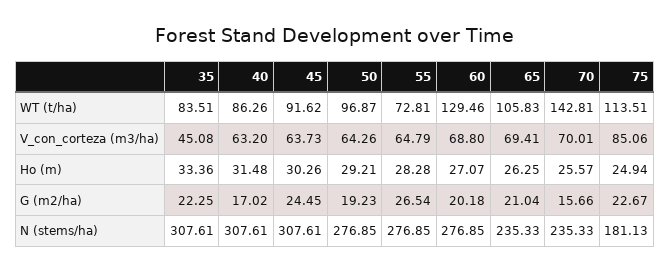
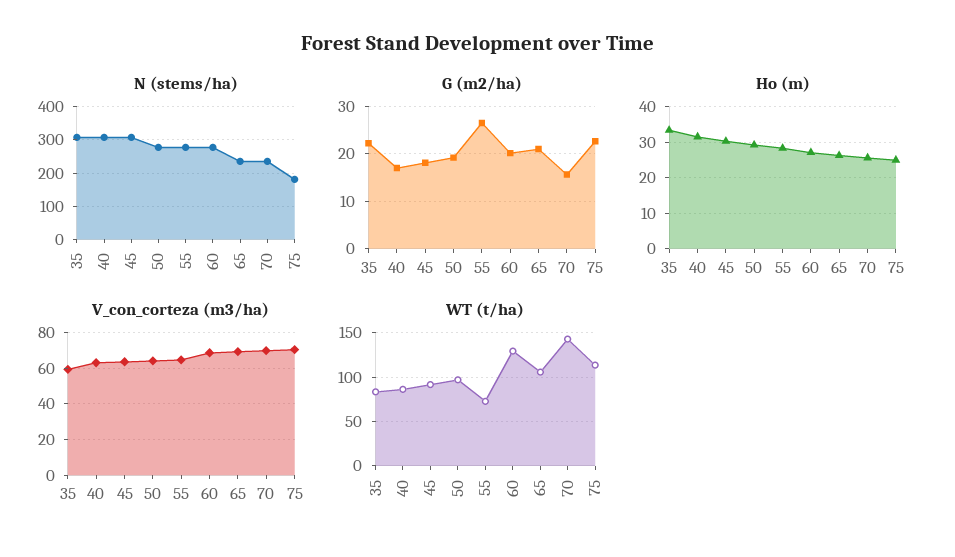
V_con_corteza (m3/ha), 35: 45.08 -> 60
V_con_corteza (m3/ha), 75: 85.06 -> 70
G (m2/ha), 45: 24.45 -> 18

